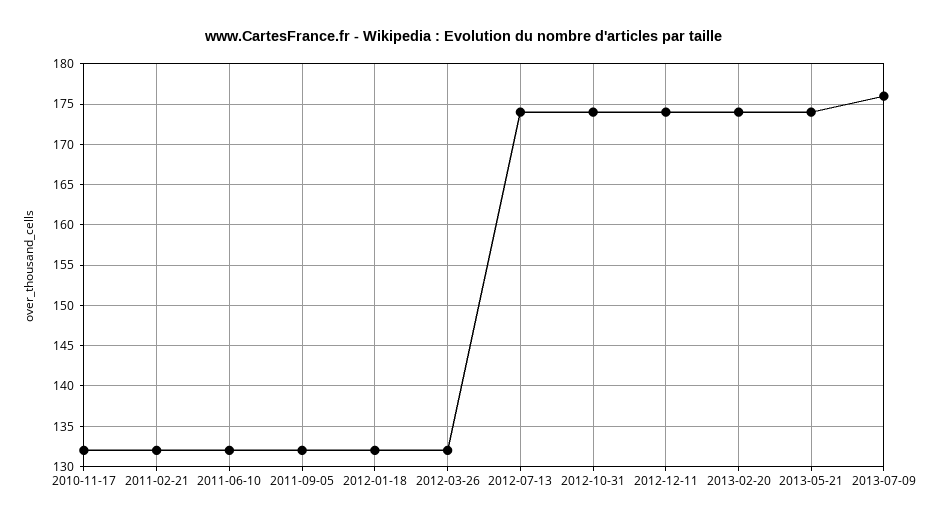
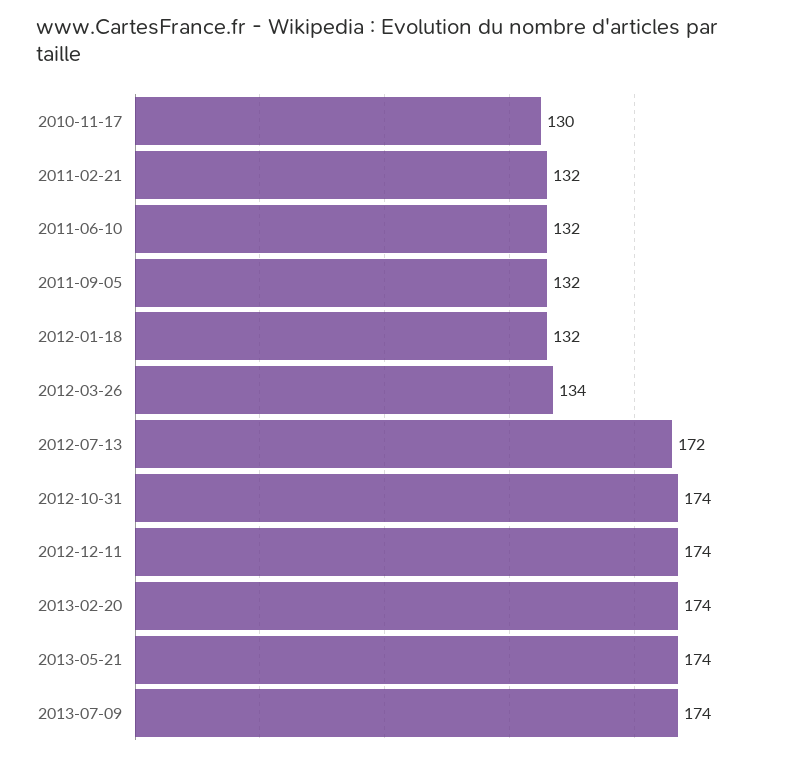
2010-11-17: 132 -> 130
2012-03-26: 132 -> 134
2012-07-13: 174 -> 172
2013-07-09: 176 -> 174

